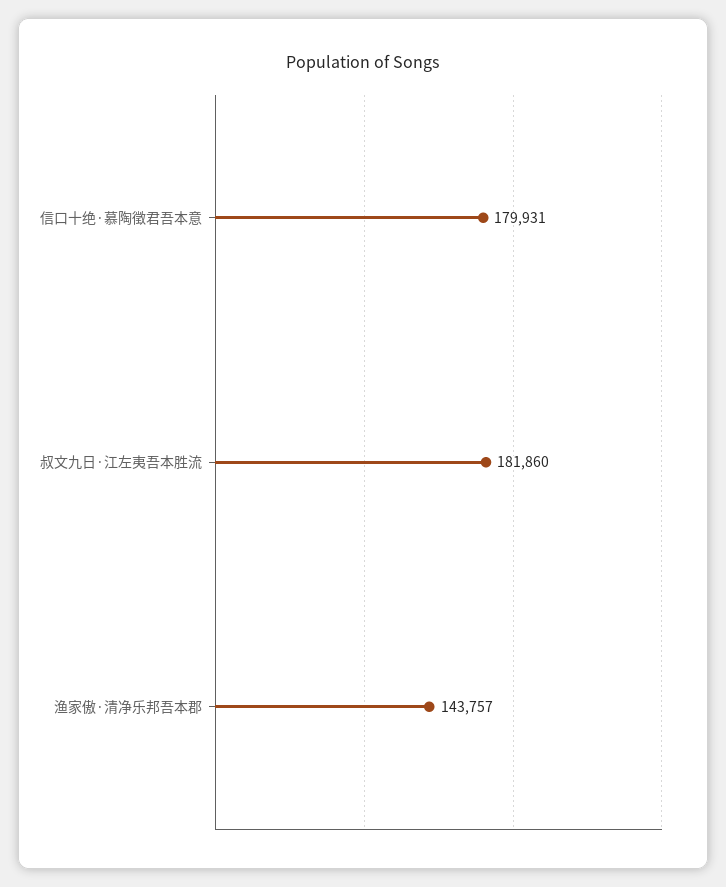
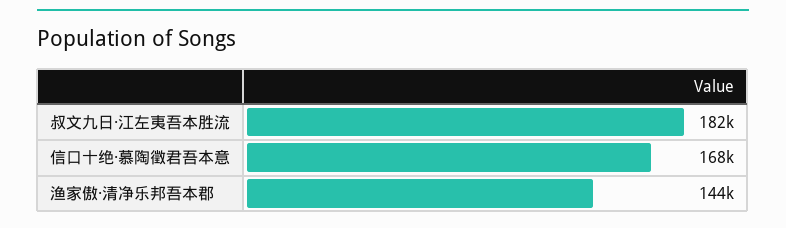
信口十绝·慕陶徵君吾本意: 179931 -> 168000

